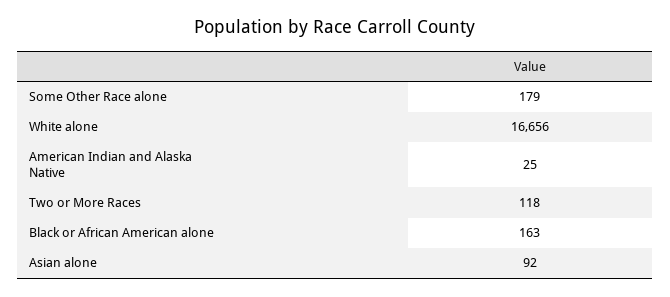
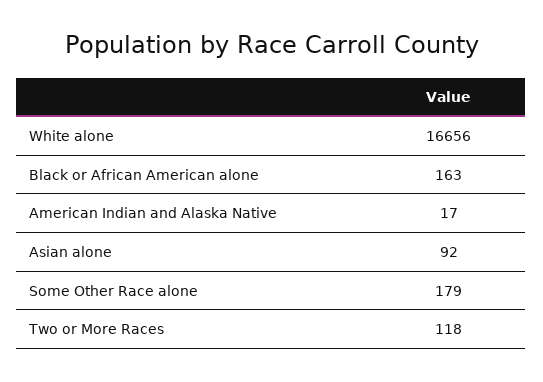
American Indian and Alaska Native: 25 -> 17

